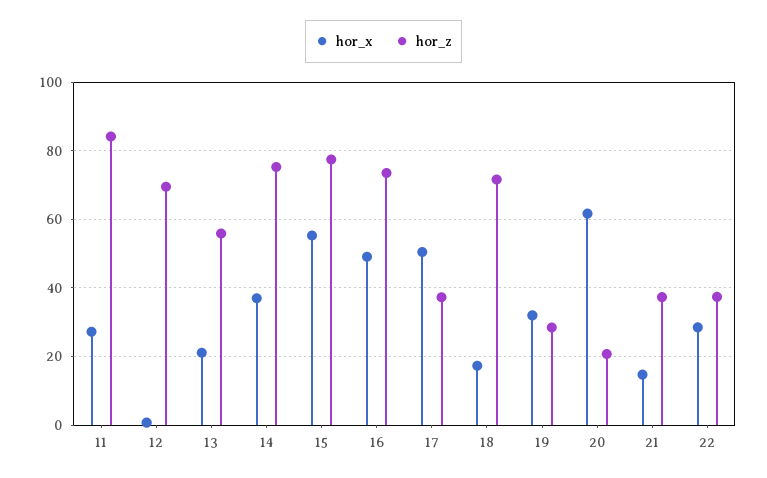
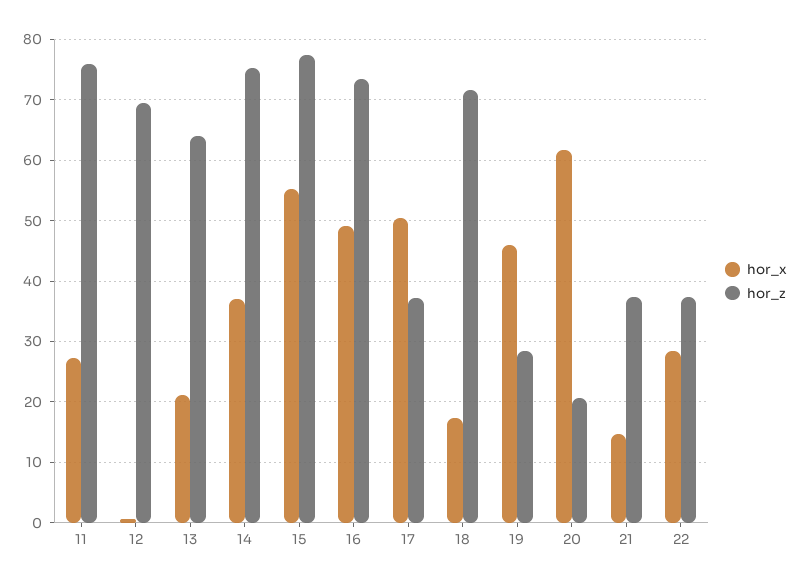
hor_z, 11: 84 -> 76
hor_z, 13: 56 -> 64
hor_x, 19: 32 -> 46

